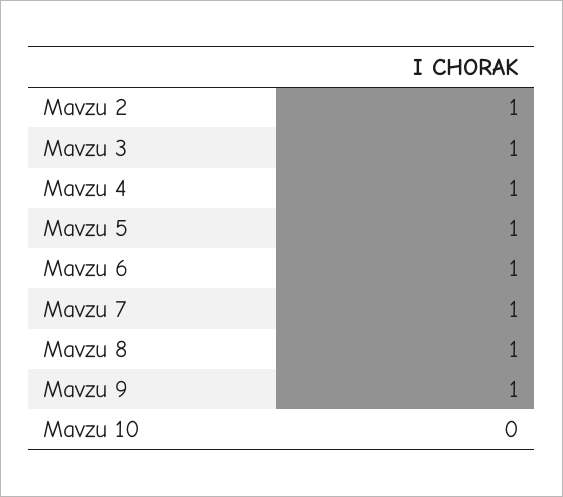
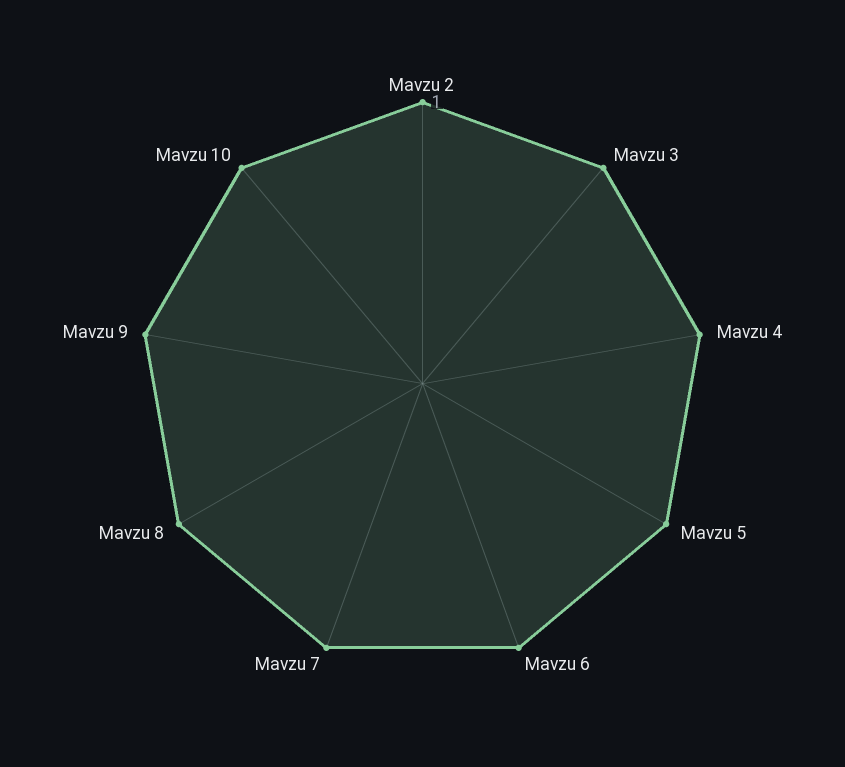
Mavzu 10: 0 -> 1

